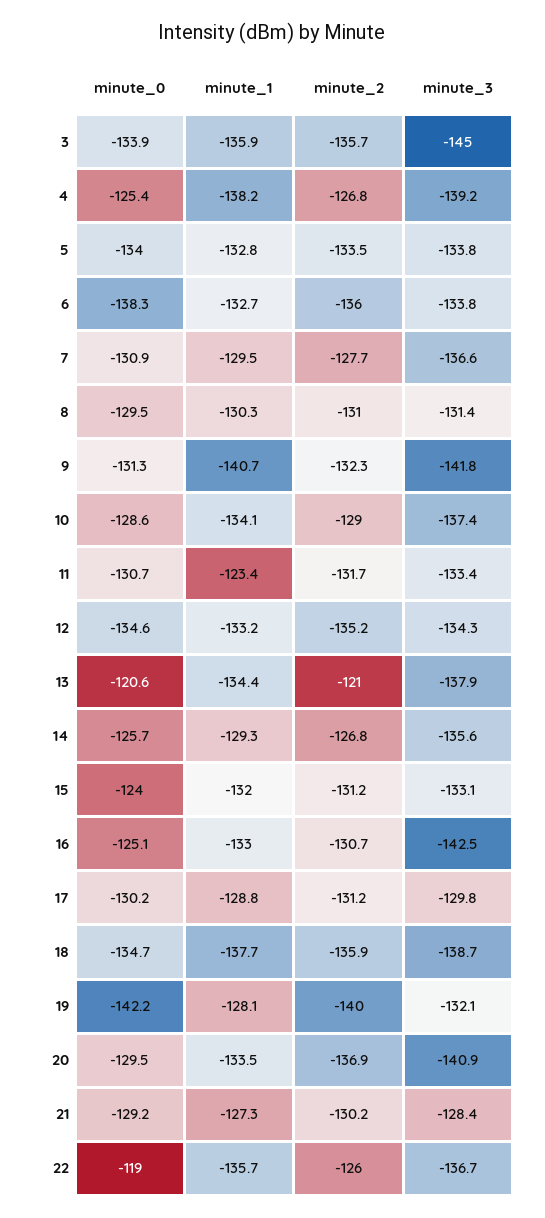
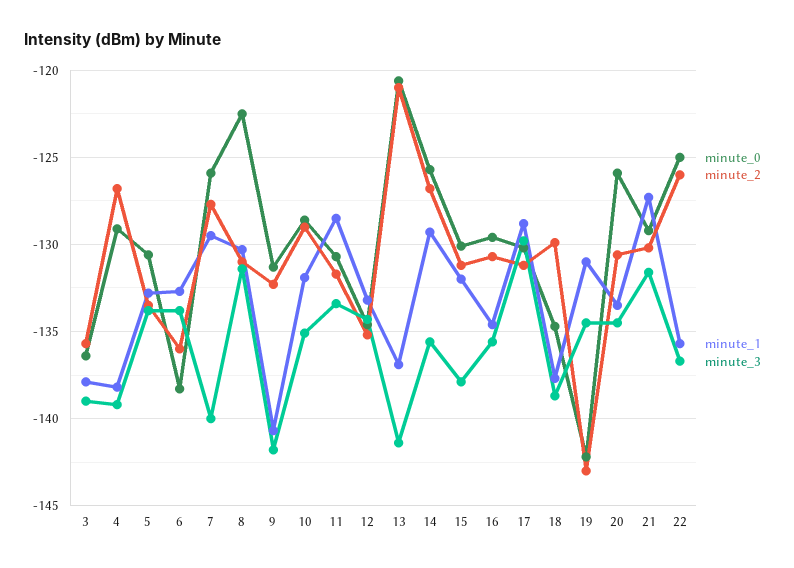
minute_0, 3: -133.9 -> -136.5
minute_1, 3: -135.9 -> -138
minute_3, 3: -145 -> -139
minute_0, 4: -125.4 -> -129
minute_0, 5: -134 -> -130.5
minute_0, 7: -130.9 -> -126
minute_3, 7: -136.6 -> -140
minute_0, 8: -129.5 -> -122.5
minute_1, 10: -134.1 -> -132
minute_3, 10: -137.4 -> -135
minute_1, 11: -123.4 -> -128.5
minute_1, 13: -134.4 -> -137
minute_3, 13: -137.9 -> -141.5
minute_0, 15: -124 -> -130
minute_3, 15: -133.1 -> -138
minute_0, 16: -125.1 -> -129.5
minute_1, 16: -133 -> -134.5
minute_3, 16: -142.5 -> -135.5
minute_2, 18: -135.9 -> -130
minute_1, 19: -128.1 -> -131
minute_2, 19: -140 -> -143
minute_3, 19: -132.1 -> -134.5
minute_0, 20: -129.5 -> -126
minute_2, 20: -136.9 -> -130.5
minute_3, 20: -140.9 -> -134.5
minute_3, 21: -128.4 -> -131.5
minute_0, 22: -119 -> -125

